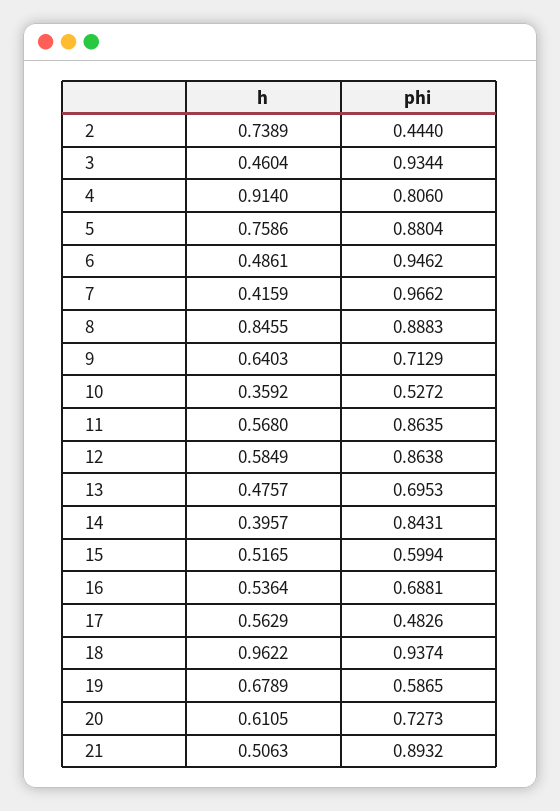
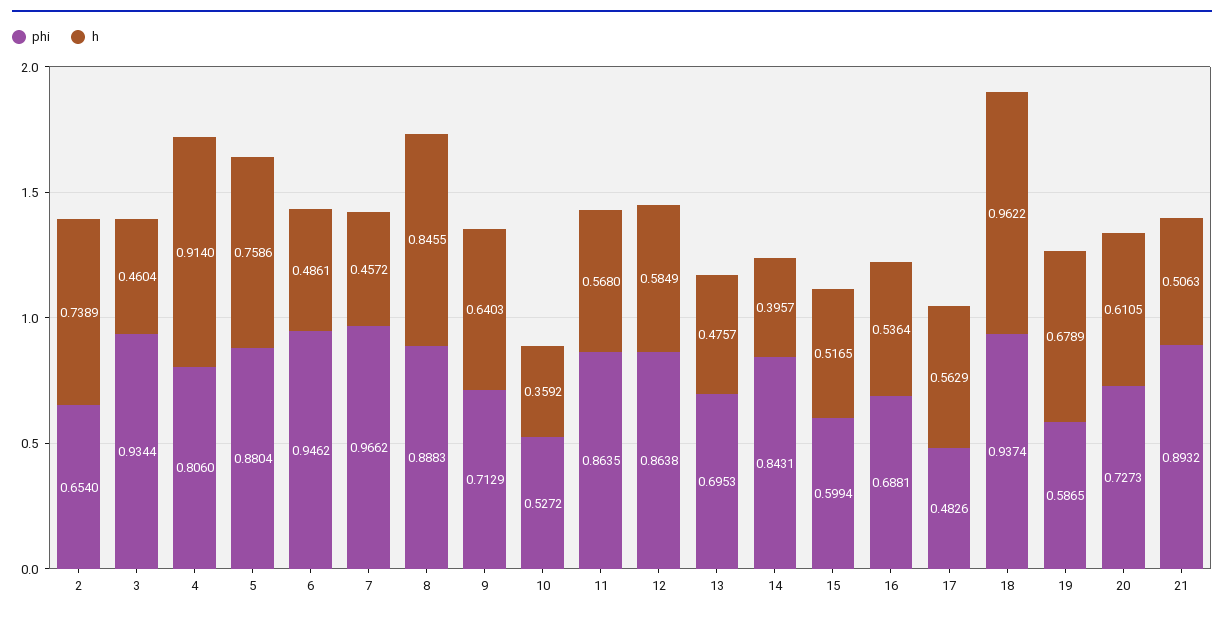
phi, 2: 0.444 -> 0.654
h, 7: 0.4159 -> 0.4572

